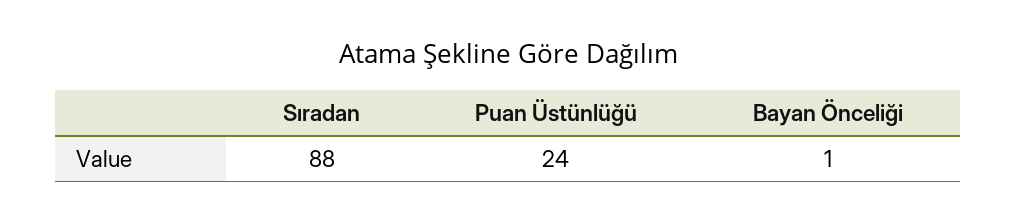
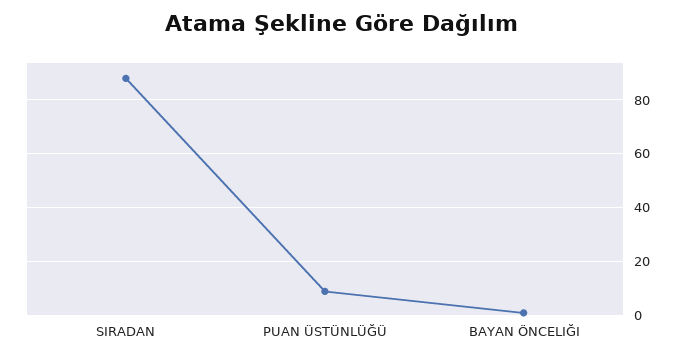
Puan Üstünlüğü: 24 -> 10

